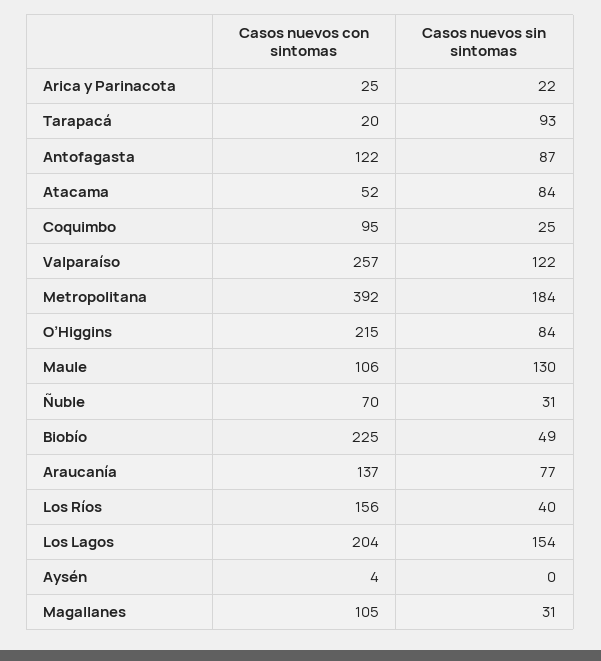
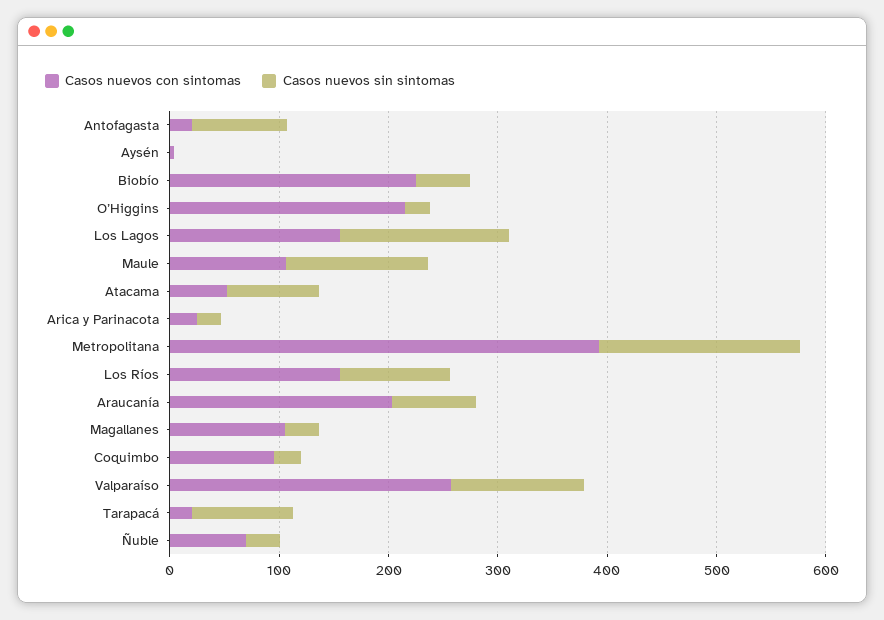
Casos nuevos con sintomas, Antofagasta: 122 -> 20
Casos nuevos sin sintomas, O’Higgins: 84 -> 20
Casos nuevos con sintomas, Araucanía: 137 -> 200
Casos nuevos sin sintomas, Los Ríos: 40 -> 100
Casos nuevos con sintomas, Los Lagos: 204 -> 160

